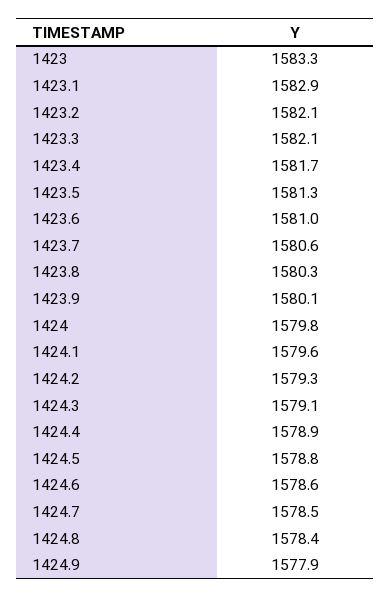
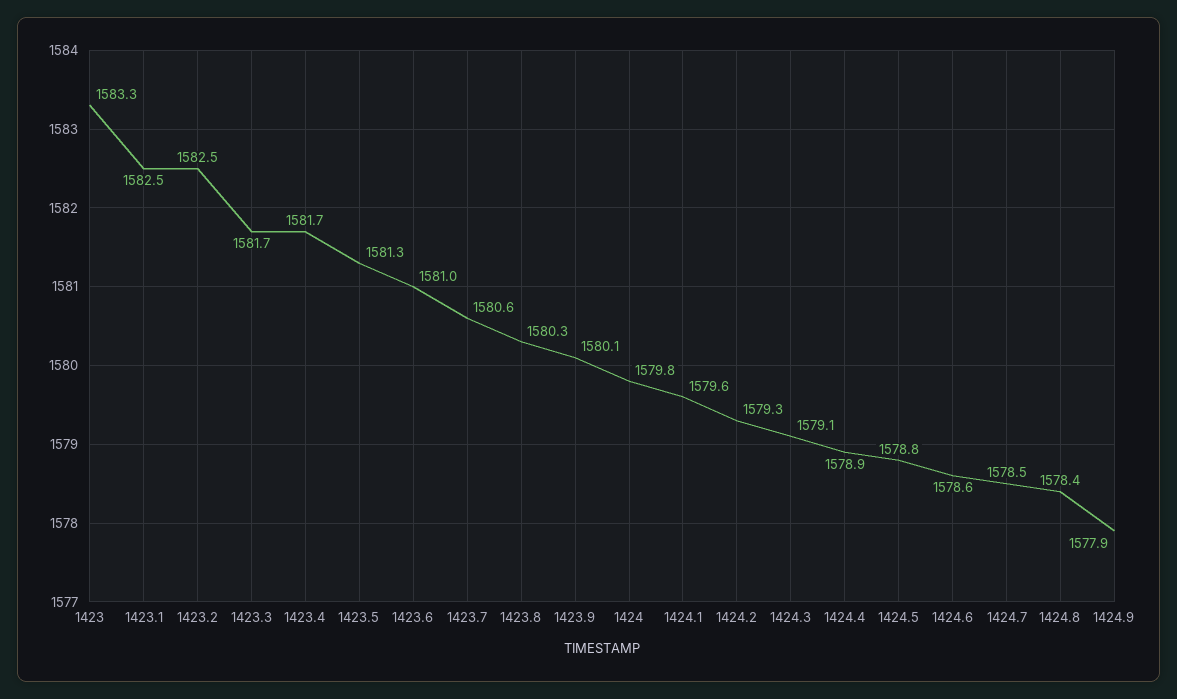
1423.1: 1582.9 -> 1582.5
1423.2: 1582.1 -> 1582.5
1423.3: 1582.1 -> 1581.7

